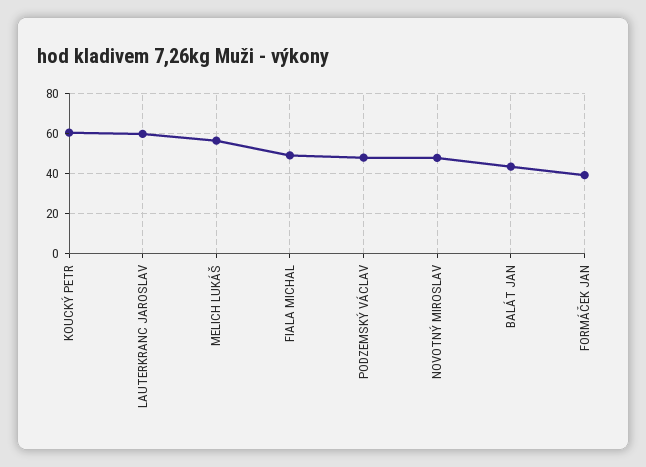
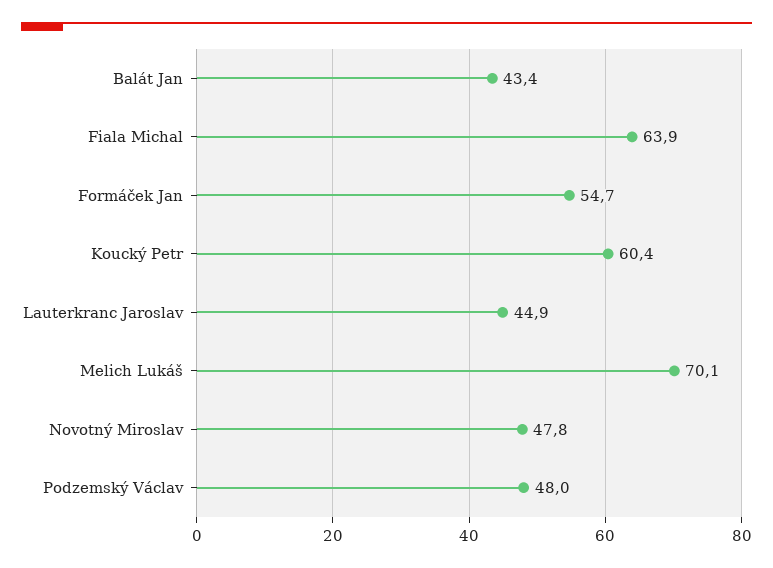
LAUTERKRANC JAROSLAV: 60 -> 44.9
MELICH LUKÁŠ: 55 -> 70.1
FIALA MICHAL: 50 -> 63.9
FORMÁČEK JAN: 40 -> 54.7

